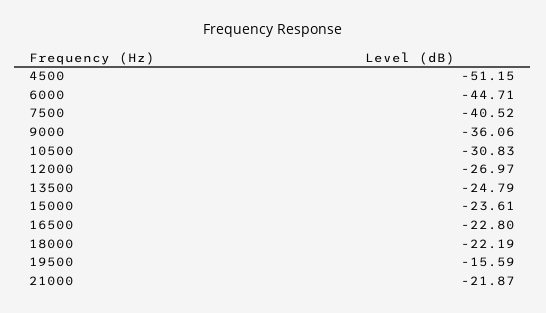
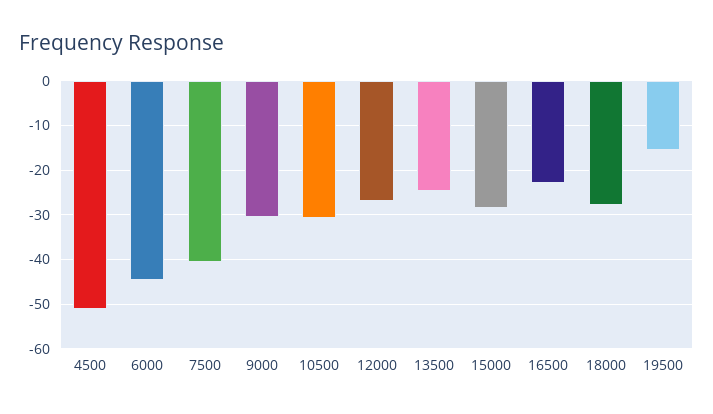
9000: -36.06 -> -30
15000: -23.61 -> -28
18000: -22.19 -> -28
21000: -21.87 -> none

